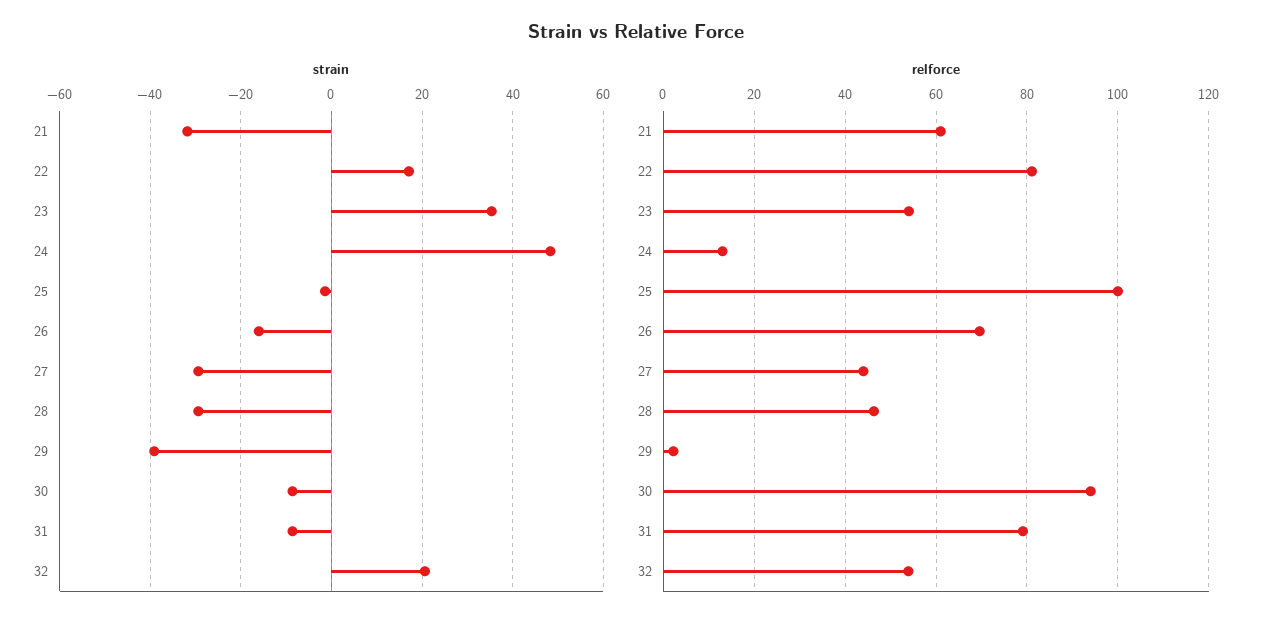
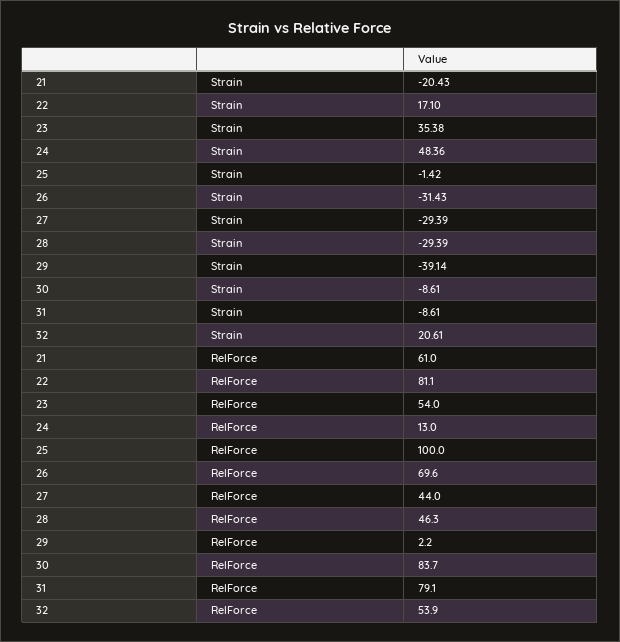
strain, 21: -32 -> -20.43
strain, 26: -16 -> -31.43
relforce, 30: 94 -> 83.7

